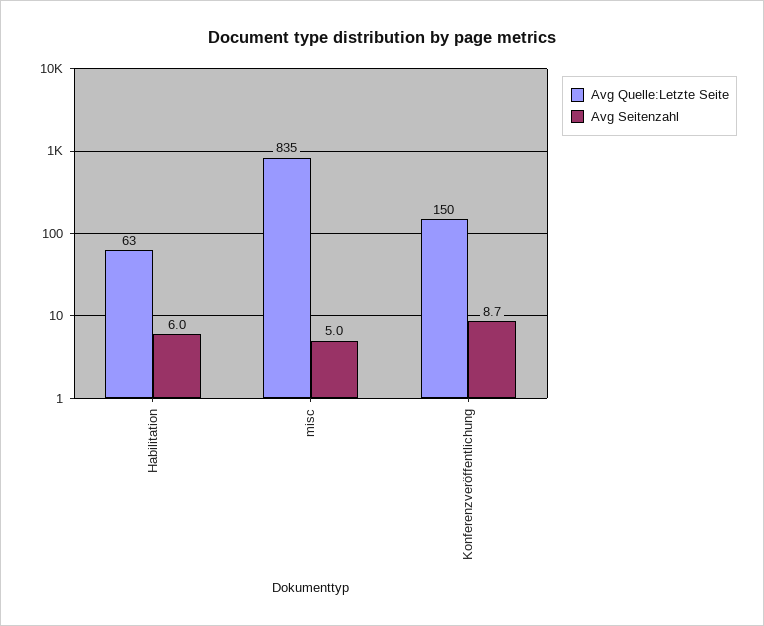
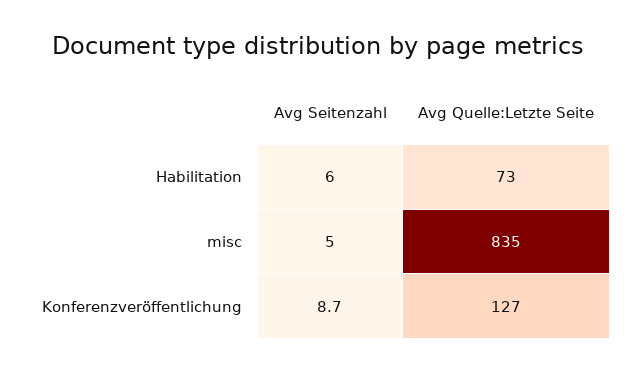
Avg Quelle:Letzte Seite, Habilitation: 63 -> 73
Avg Quelle:Letzte Seite, Konferenzveröffentlichung: 150 -> 127

